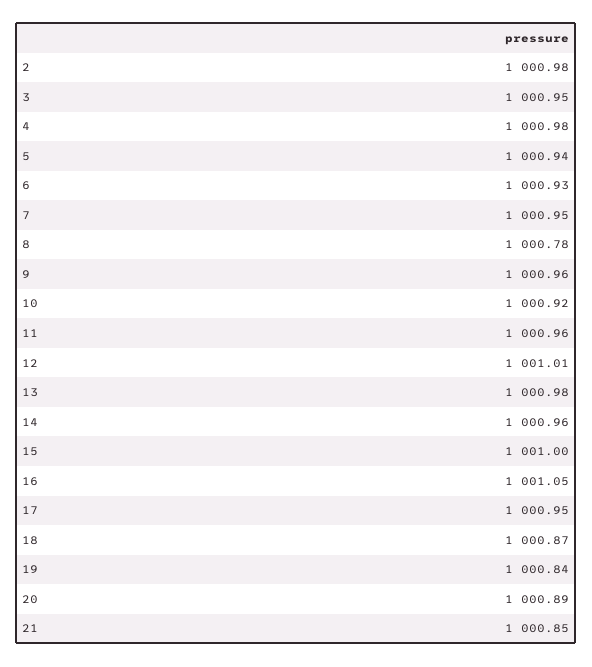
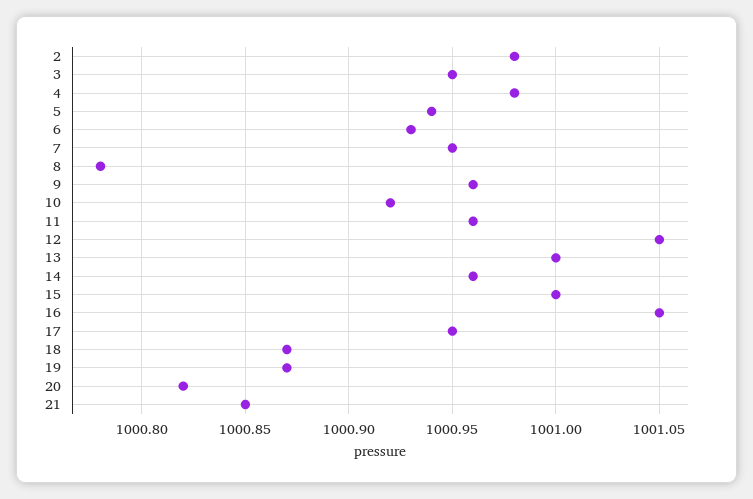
12: 1001.01 -> 1001.05
13: 1000.98 -> 1001
19: 1000.84 -> 1000.87
20: 1000.89 -> 1000.82

